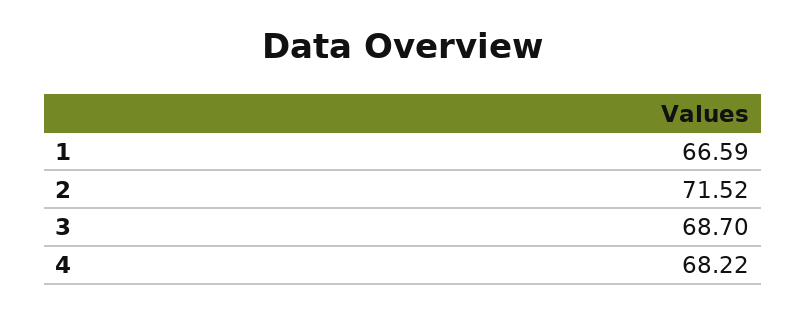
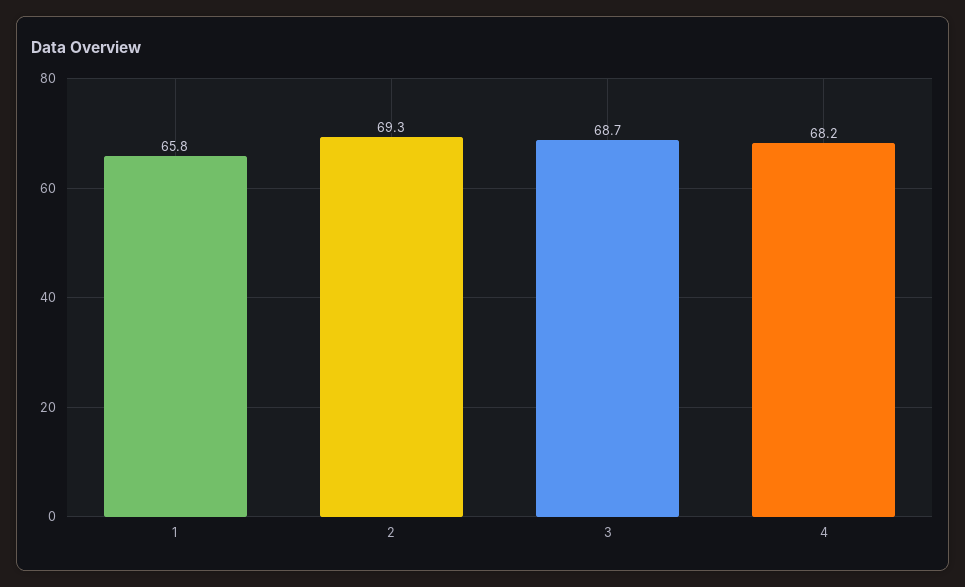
1: 66.59 -> 65.8
2: 71.52 -> 69.3

